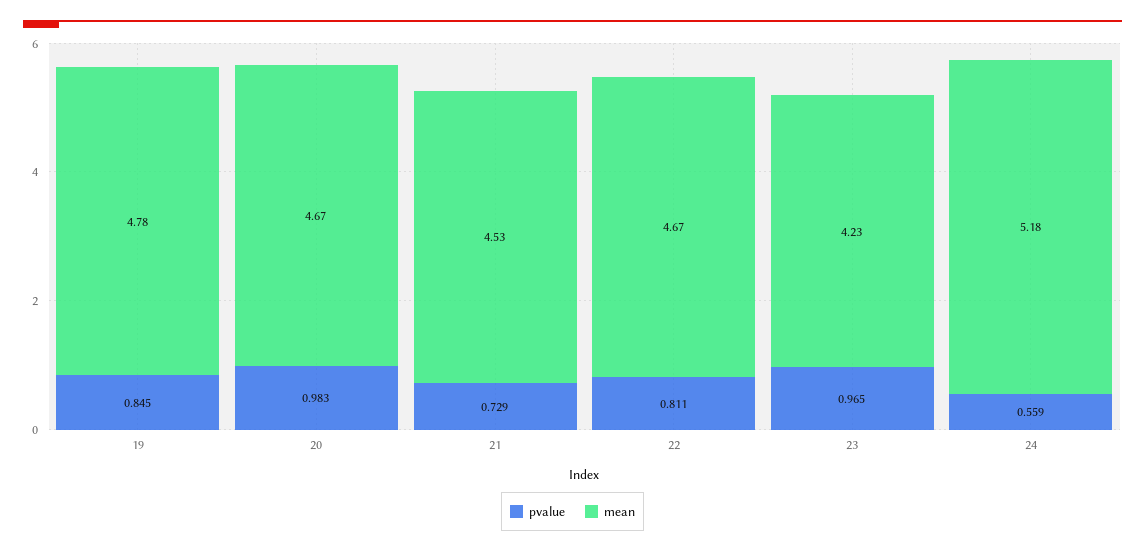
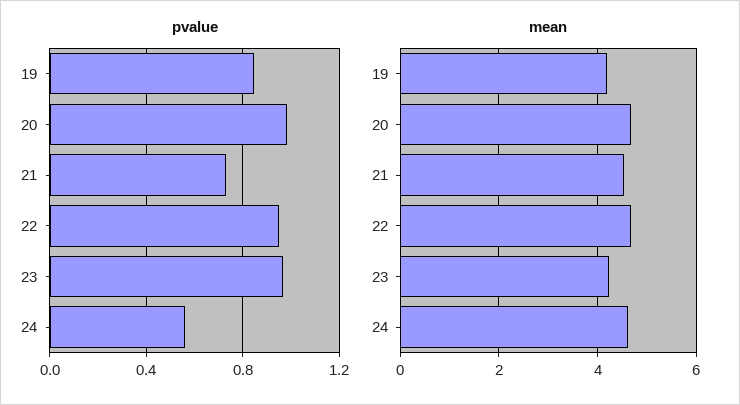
mean, 19: 4.78 -> 4.2
pvalue, 22: 0.811 -> 0.95
mean, 24: 5.18 -> 4.6

